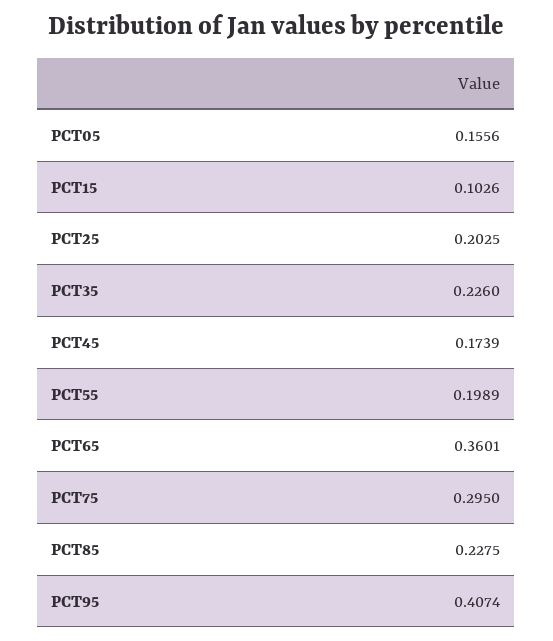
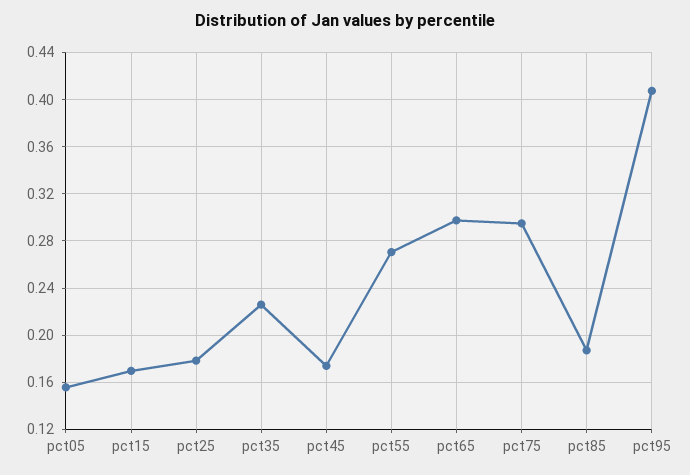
PCT15: 0.1026 -> 0.17
PCT25: 0.2025 -> 0.18
PCT55: 0.1989 -> 0.27
PCT65: 0.3601 -> 0.3
PCT85: 0.2275 -> 0.19

